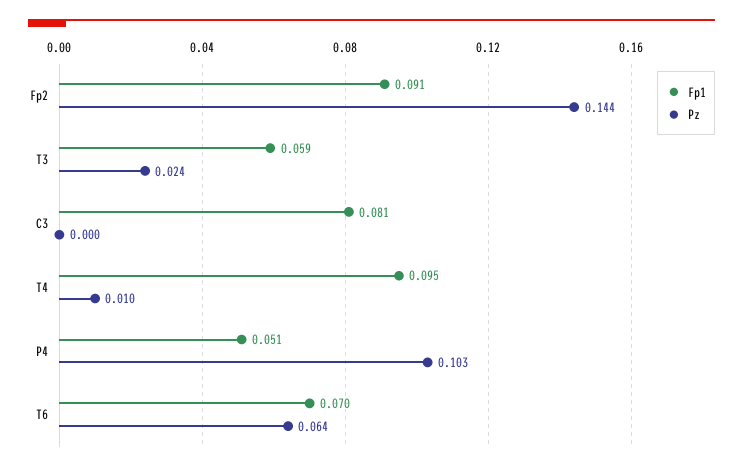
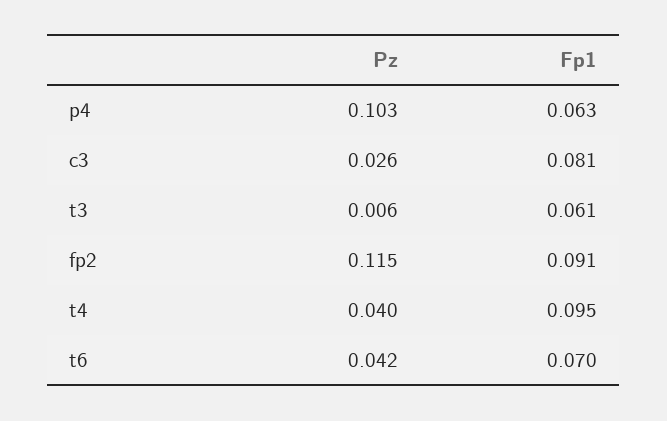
Pz, Fp2: 0.144 -> 0.115
Fp1, T3: 0.059 -> 0.061
Pz, T3: 0.024 -> 0.006
Pz, C3: 0 -> 0.026
Pz, T4: 0.01 -> 0.04
Fp1, P4: 0.051 -> 0.063
Pz, T6: 0.064 -> 0.042

